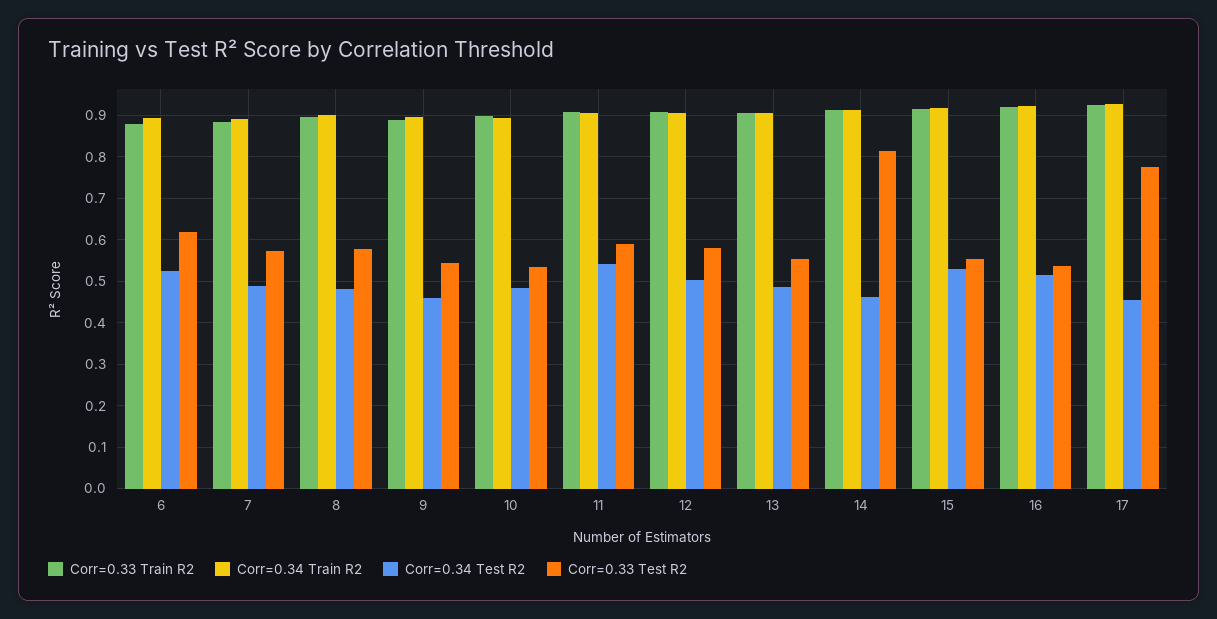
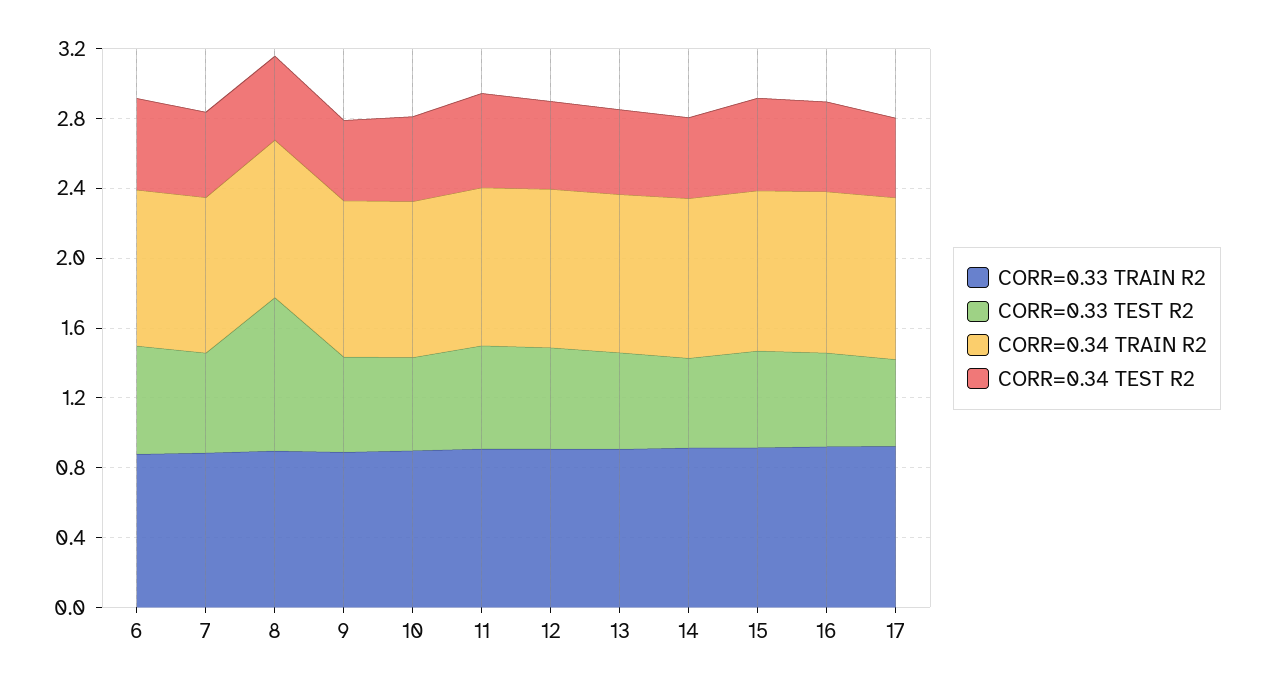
Corr=0.33 Test R2, 8: 0.58 -> 0.9
Corr=0.33 Test R2, 14: 0.82 -> 0.5
Corr=0.33 Test R2, 17: 0.78 -> 0.5

